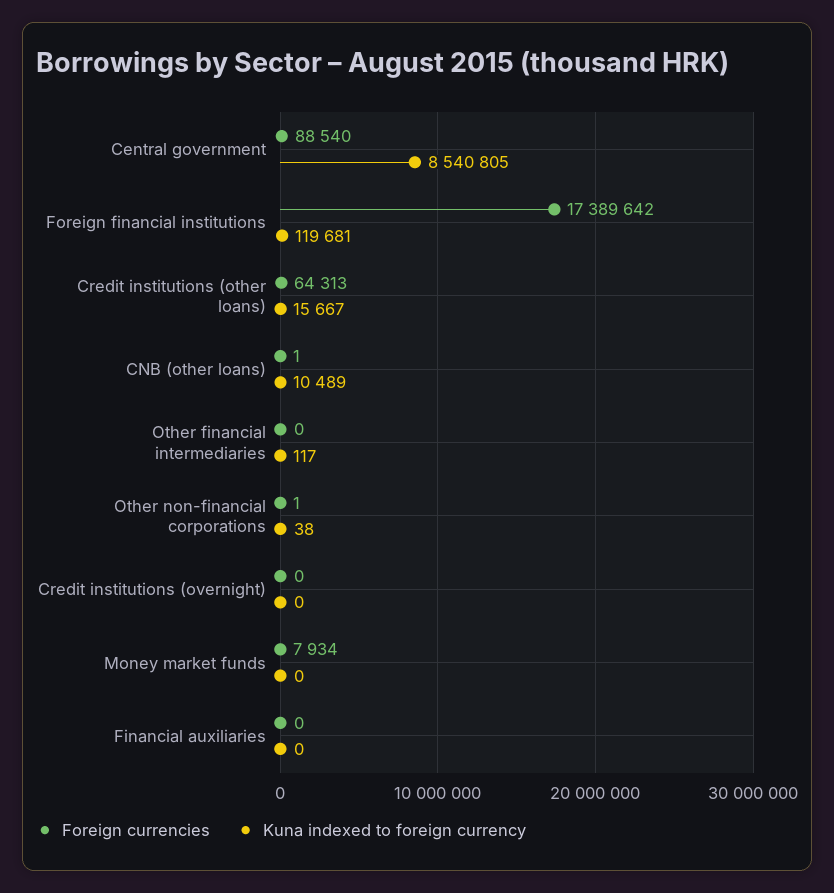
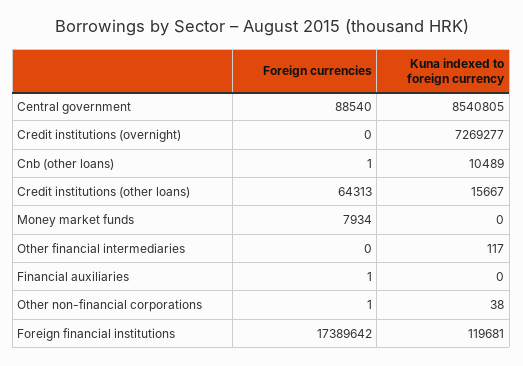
Kuna indexed to foreign currency, Credit institutions (overnight): 0 -> 7269277
Foreign currencies, Financial auxiliaries: 0 -> 1

